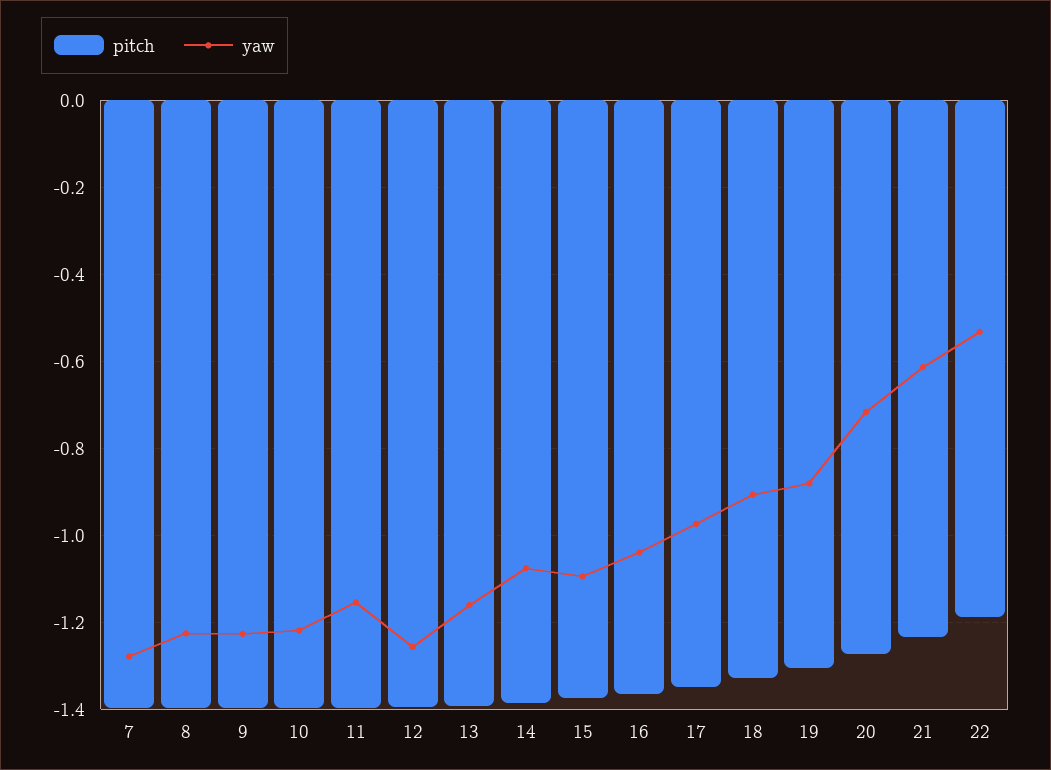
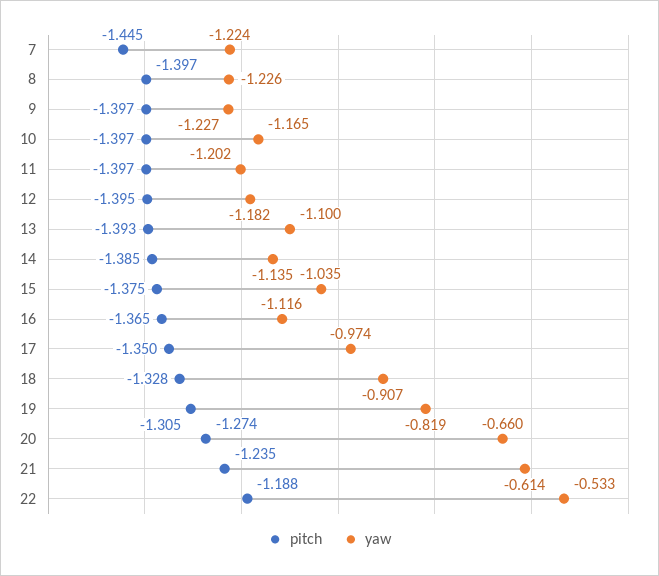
pitch, 7: -1.4 -> -1.445
yaw, 7: -1.28 -> -1.224
yaw, 10: -1.22 -> -1.165
yaw, 11: -1.16 -> -1.202
yaw, 12: -1.26 -> -1.182
yaw, 13: -1.16 -> -1.1
yaw, 14: -1.08 -> -1.135
yaw, 15: -1.1 -> -1.035
yaw, 16: -1.04 -> -1.116
yaw, 19: -0.88 -> -0.819
yaw, 20: -0.72 -> -0.66

